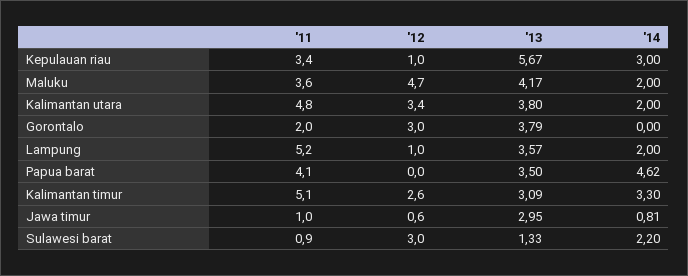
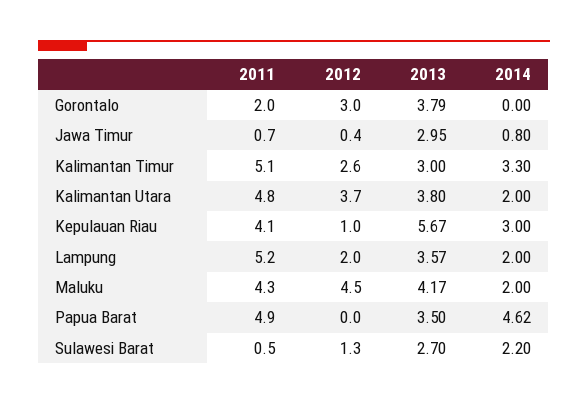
'11, Kepulauan riau: 3.4 -> 4.1
'11, Maluku: 3.6 -> 4.3
'12, Maluku: 4.7 -> 4.5
'12, Kalimantan utara: 3.4 -> 3.7
'12, Lampung: 1 -> 2
'11, Papua barat: 4.1 -> 4.9
'13, Kalimantan timur: 3.09 -> 3
'11, Jawa timur: 1 -> 0.7
'12, Jawa timur: 0.6 -> 0.4
'14, Jawa timur: 0.81 -> 0.8
'11, Sulawesi barat: 0.9 -> 0.5
'12, Sulawesi barat: 3 -> 1.3
'13, Sulawesi barat: 1.33 -> 2.7

